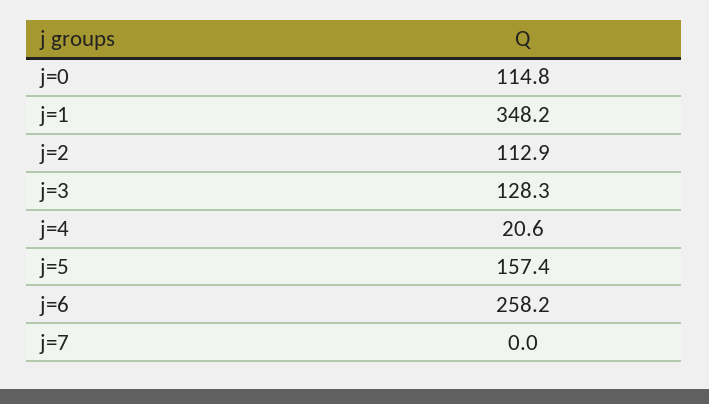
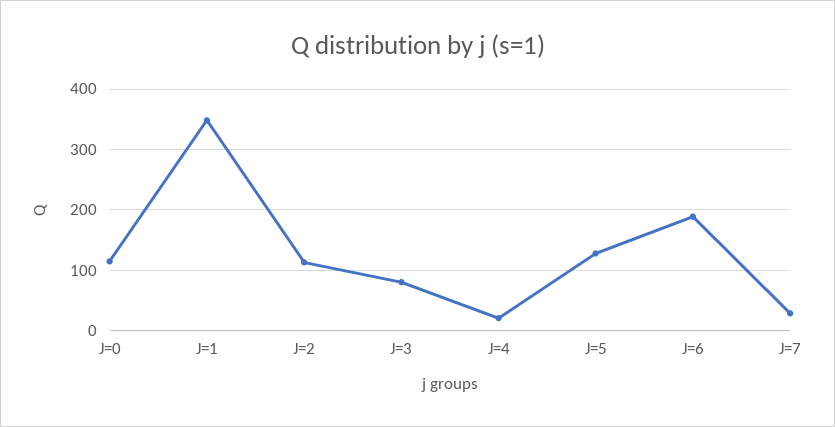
j=3: 128.3 -> 80
j=5: 157.4 -> 130
j=6: 258.2 -> 190
j=7: 0 -> 30

